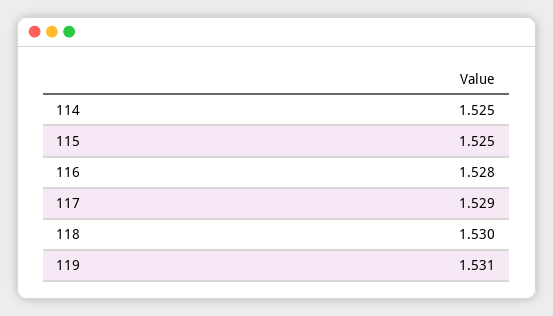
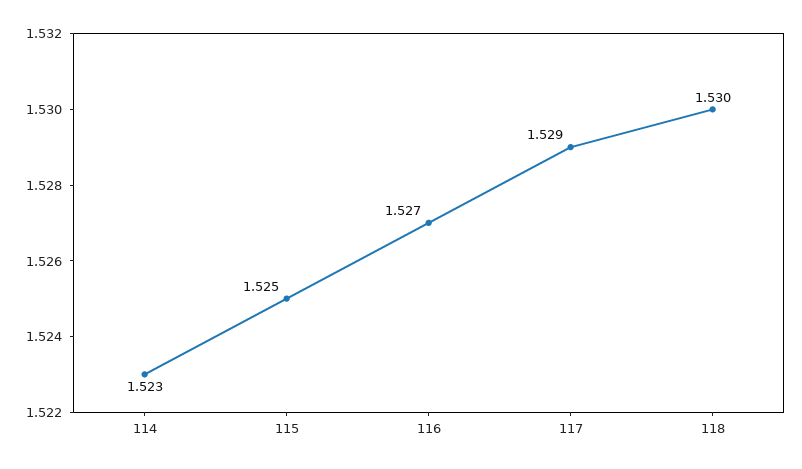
114: 1.525 -> 1.523
116: 1.528 -> 1.527
119: 1.531 -> none

